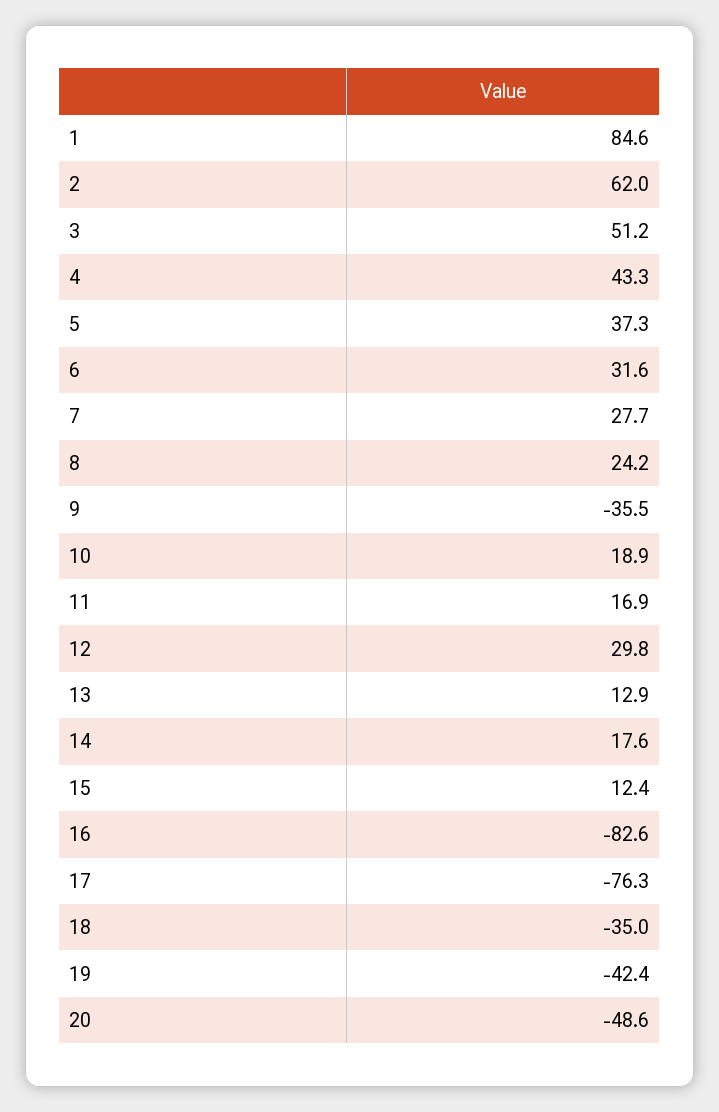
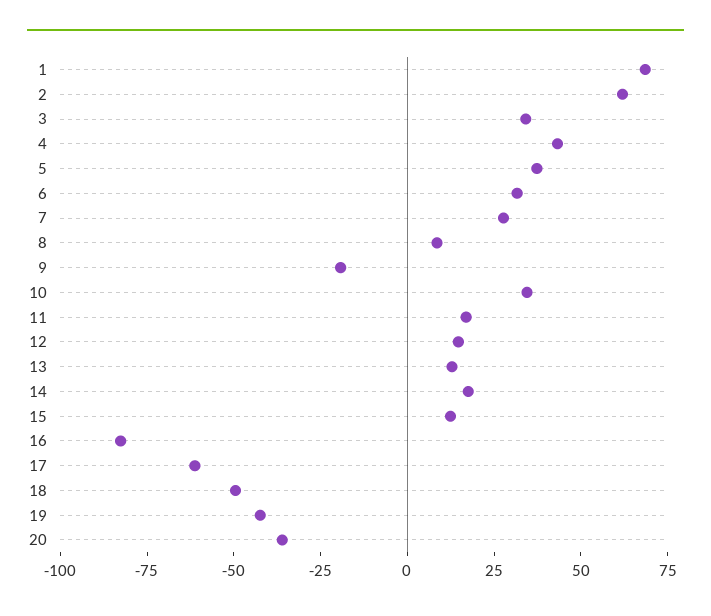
1: 84.6 -> 70
3: 51.2 -> 35
8: 24.2 -> 10
9: -35.5 -> -20
10: 18.9 -> 35
12: 29.8 -> 15
17: -76.3 -> -60
18: -35 -> -50
20: -48.6 -> -35

